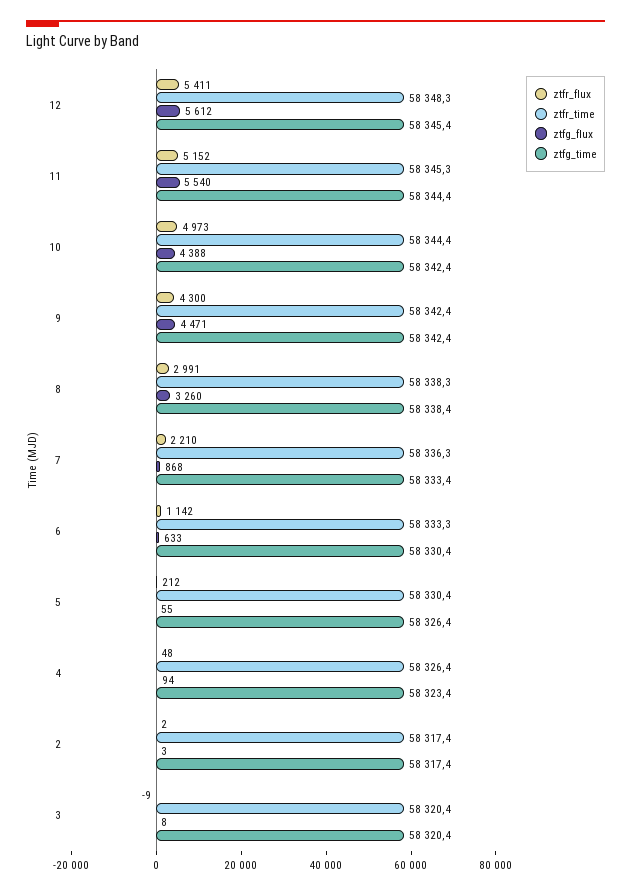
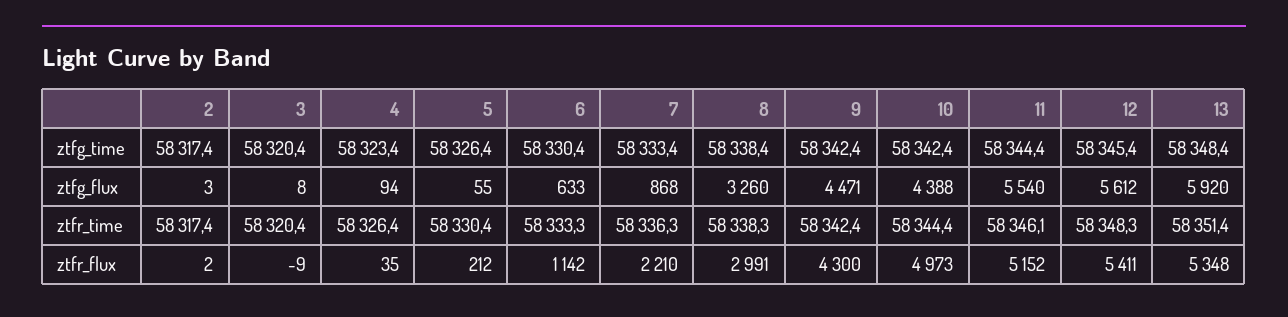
ztfr_time, 11: 58345.3 -> 58346.1
ztfr_flux, 4: 48 -> 35
ztfg_time, 13: none -> 58348.4
ztfg_flux, 13: none -> 5920
ztfr_time, 13: none -> 58351.4
ztfr_flux, 13: none -> 5348

